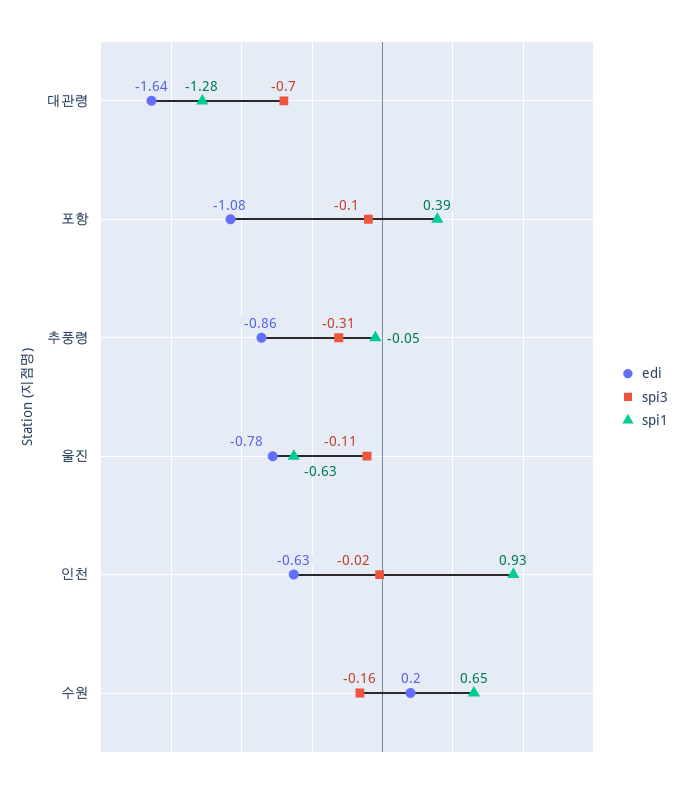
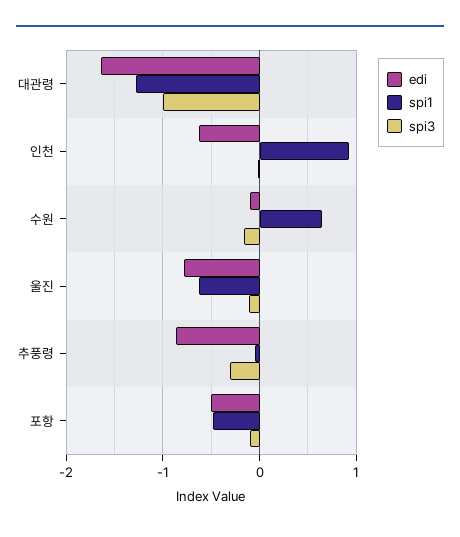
spi3, 대관령: -0.7 -> -1
edi, 포항: -1.08 -> -0.5
spi1, 포항: 0.39 -> -0.5
edi, 수원: 0.2 -> -0.1

